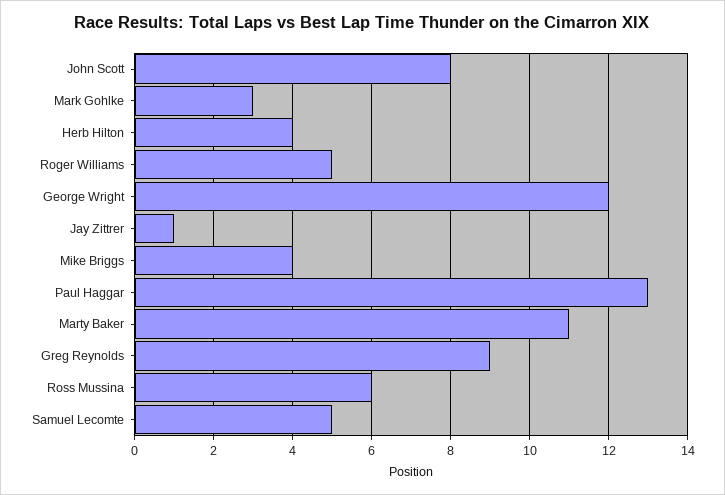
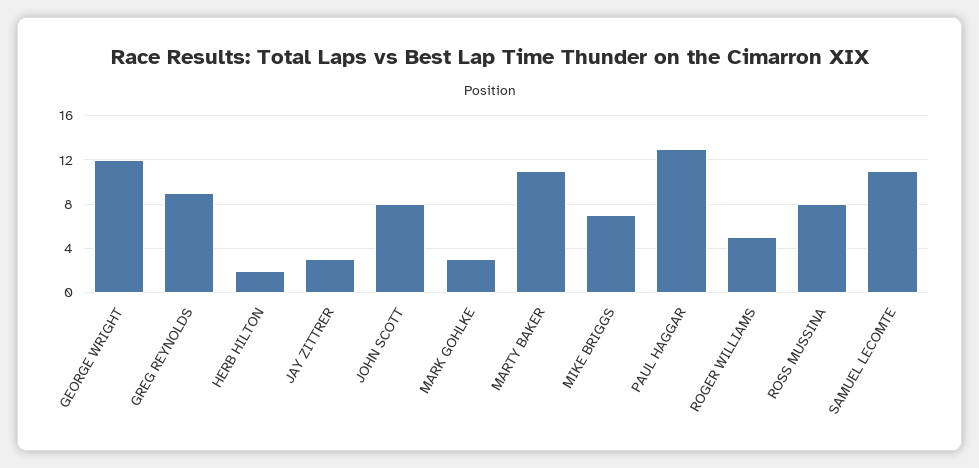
Herb Hilton: 4 -> 2
Jay Zittrer: 1 -> 3
Mike Briggs: 4 -> 7
Ross Mussina: 6 -> 8
Samuel Lecomte: 5 -> 11

